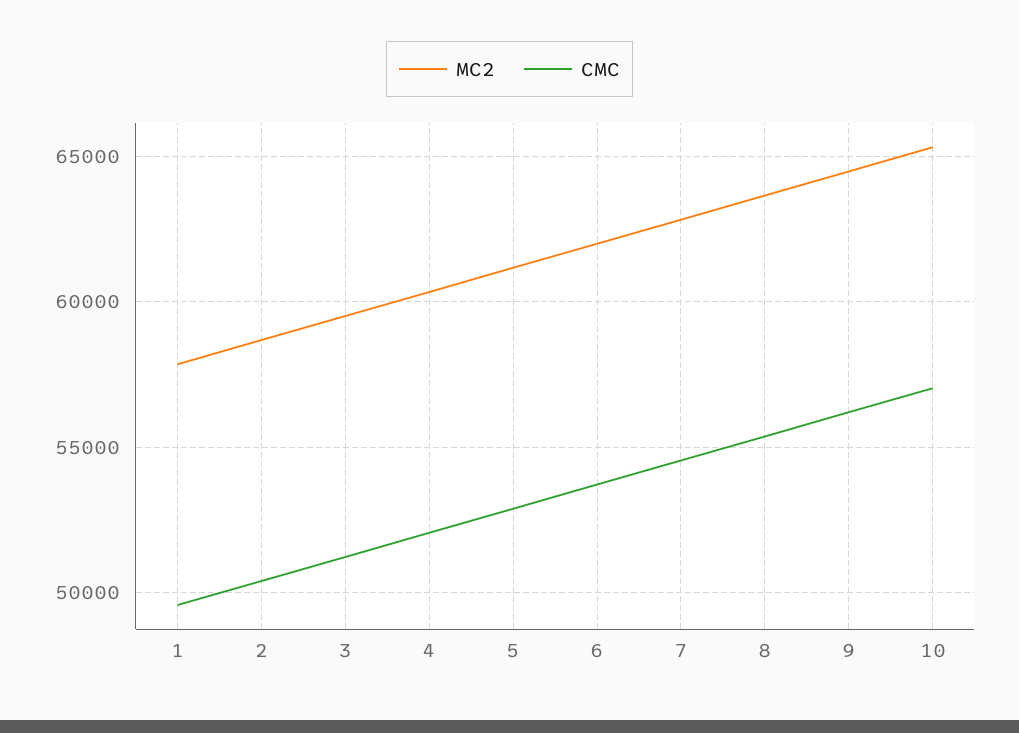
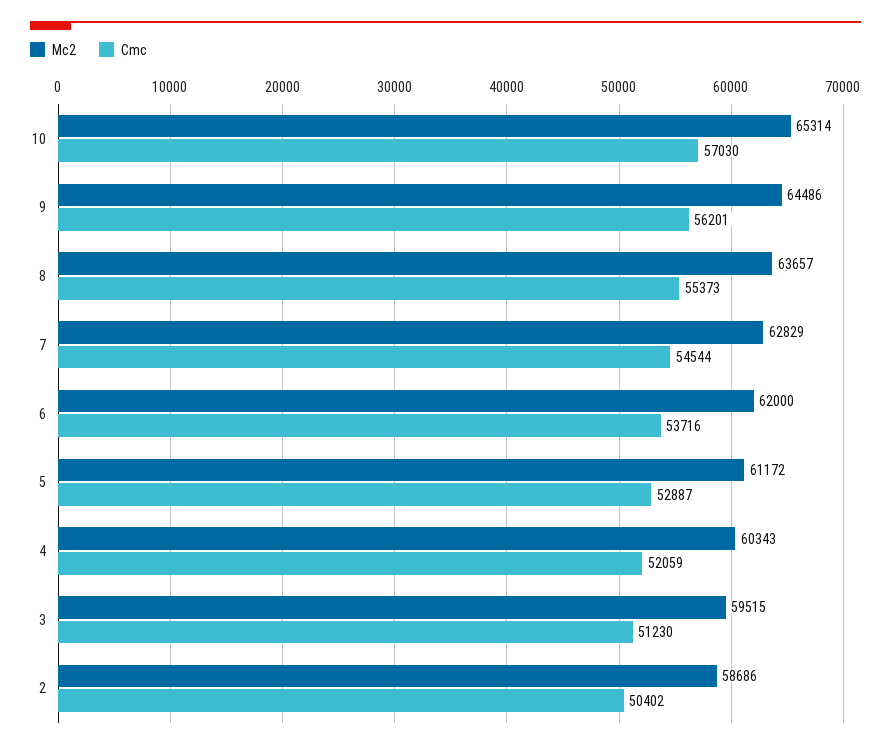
MC2, 1: 58000 -> none
CMC, 1: 49500 -> none

